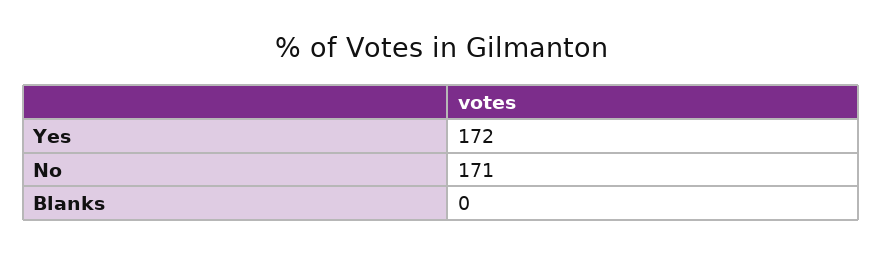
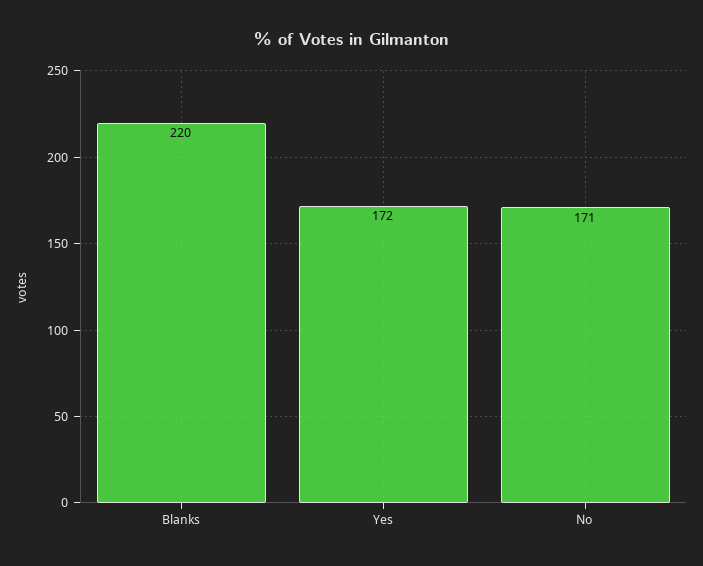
Blanks: 0 -> 220

